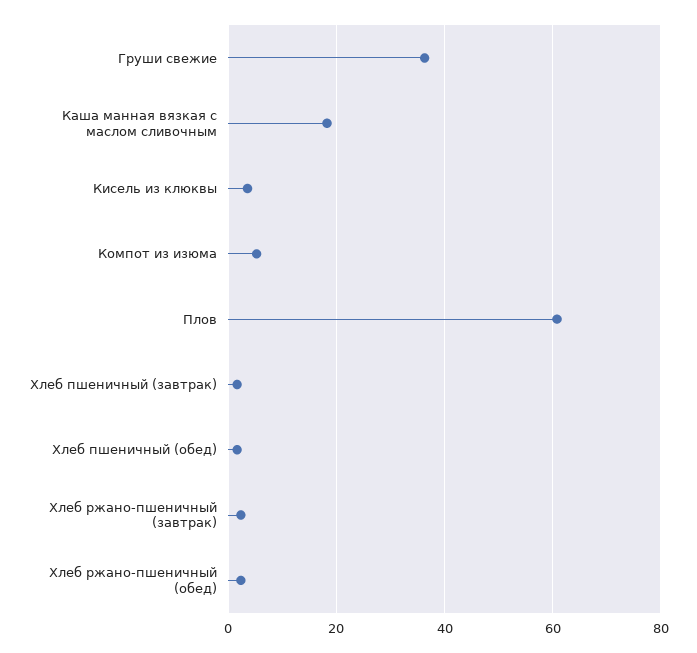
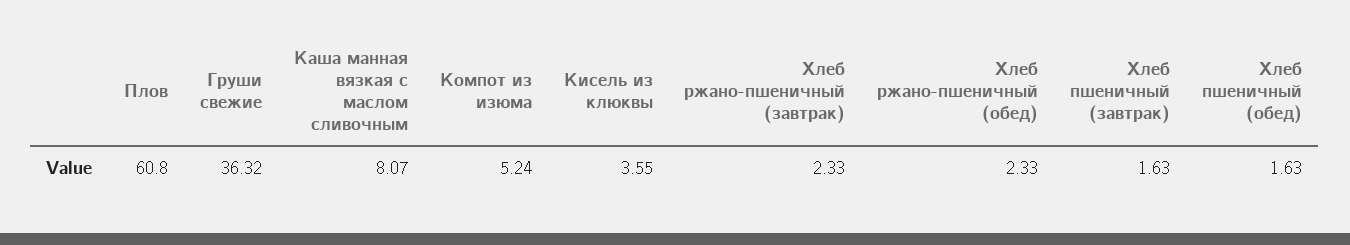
Каша манная вязкая с маслом сливочным: 18 -> 8.07

